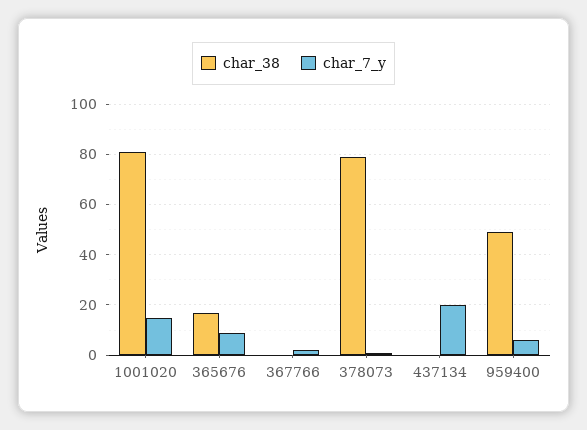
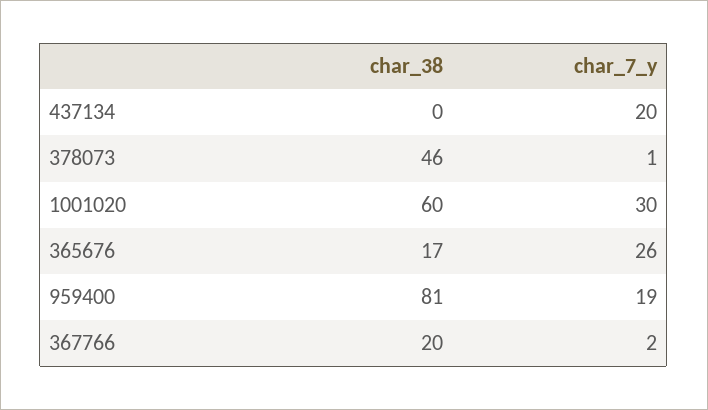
char_38, 1001020: 80 -> 60
char_7_y, 1001020: 15 -> 30
char_7_y, 365676: 10 -> 26
char_38, 367766: 0 -> 20
char_38, 378073: 80 -> 46
char_38, 959400: 50 -> 81
char_7_y, 959400: 5 -> 19

